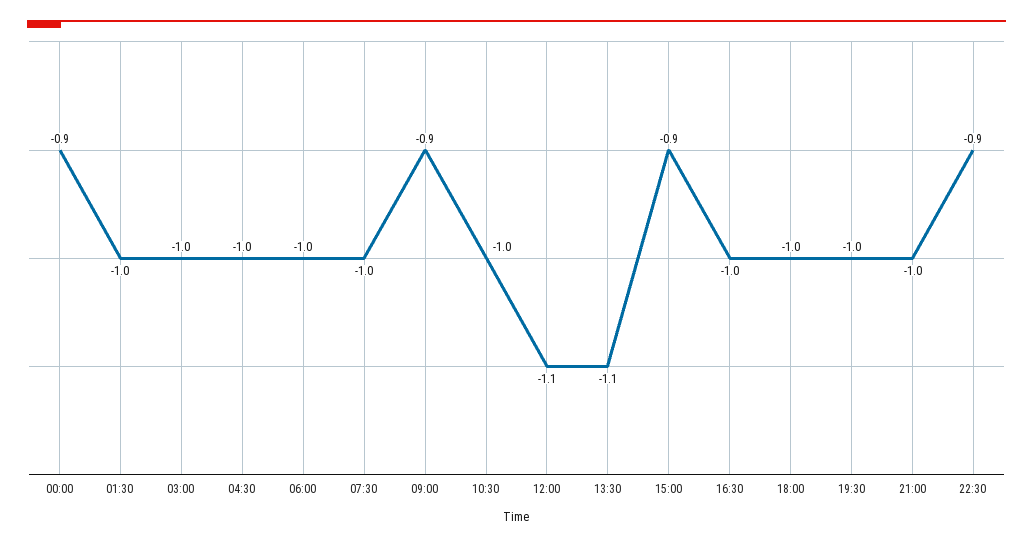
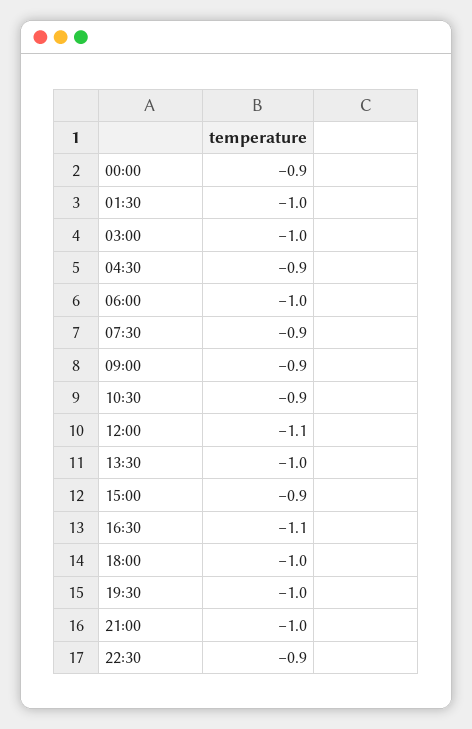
04:30: -1 -> -0.9
07:30: -1 -> -0.9
10:30: -1 -> -0.9
13:30: -1.1 -> -1
16:30: -1 -> -1.1

